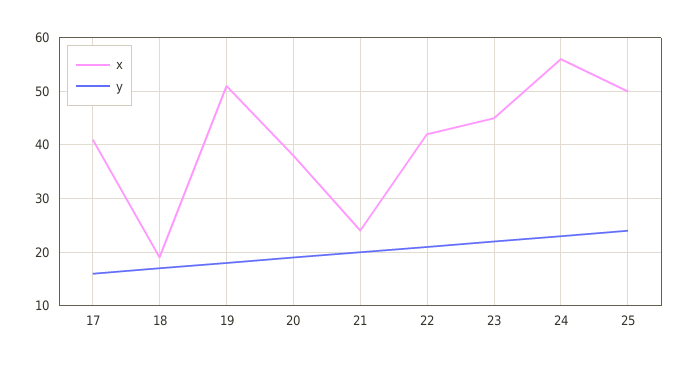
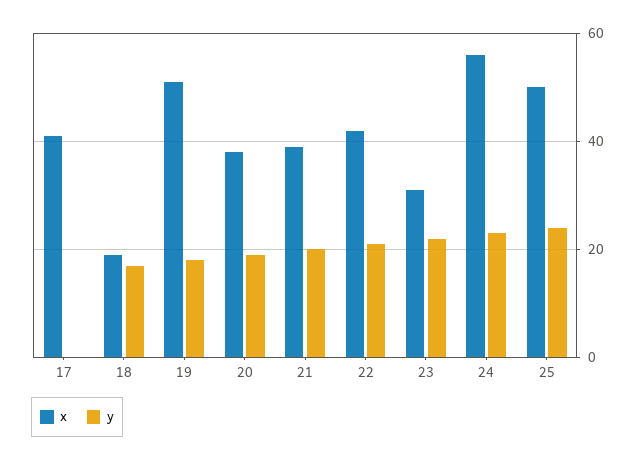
y, 17: 15 -> 0
x, 21: 25 -> 40
x, 23: 45 -> 30

